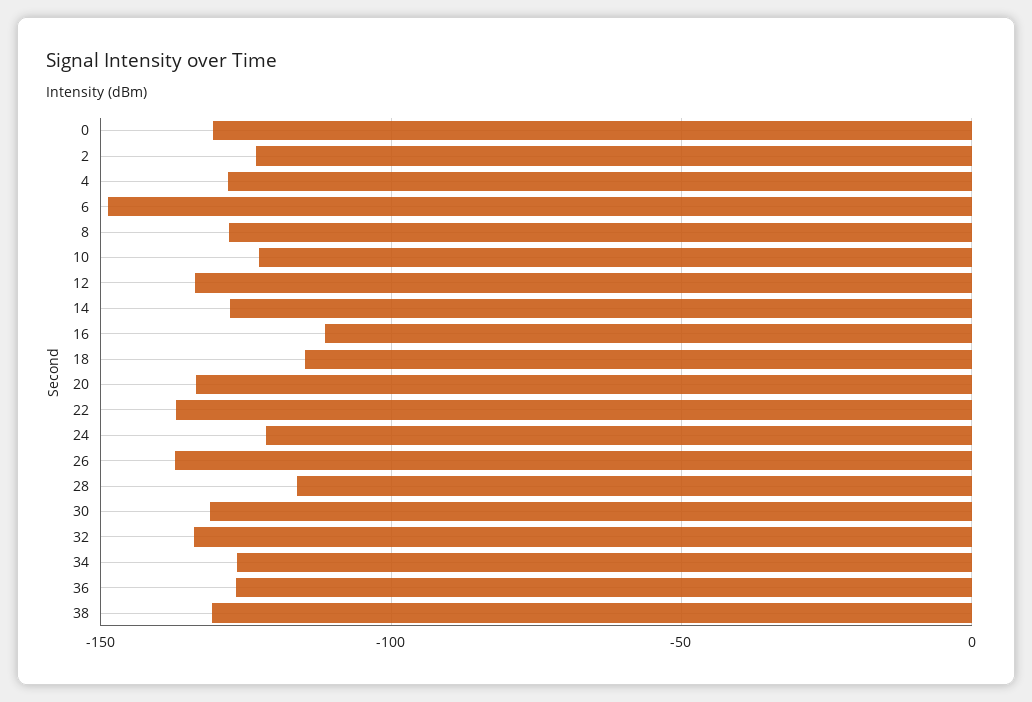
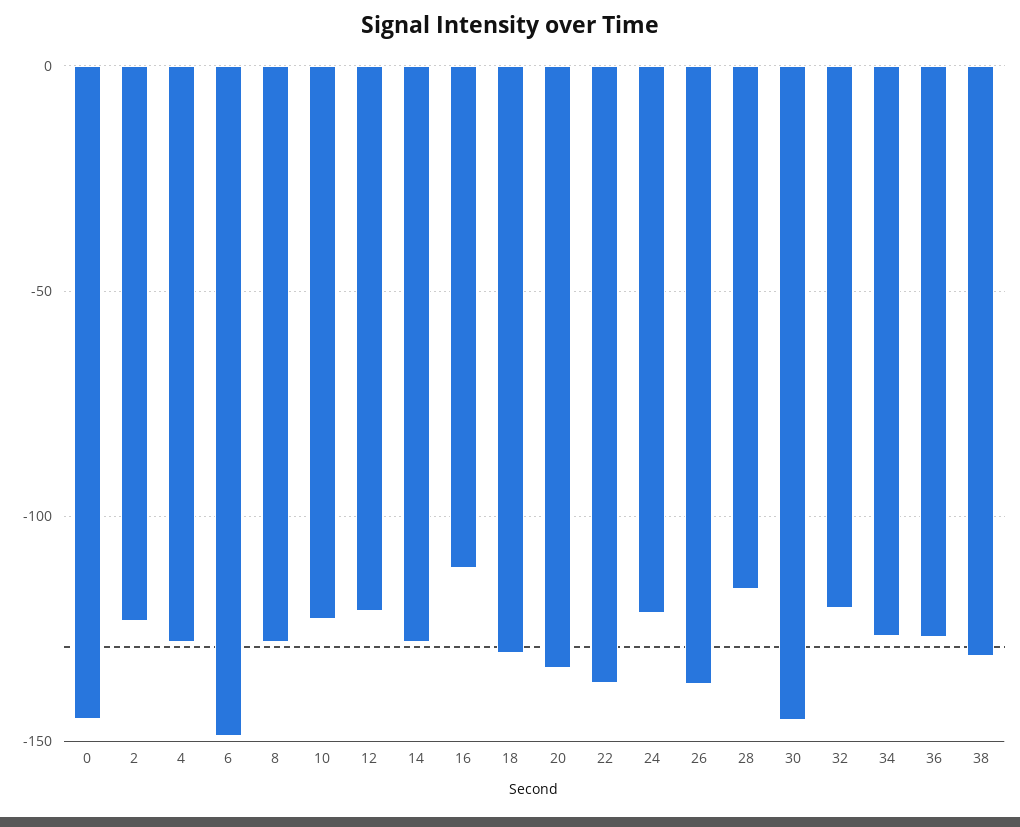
0: -130 -> -145
12: -135 -> -120
18: -115 -> -130
30: -130 -> -145
32: -135 -> -120

